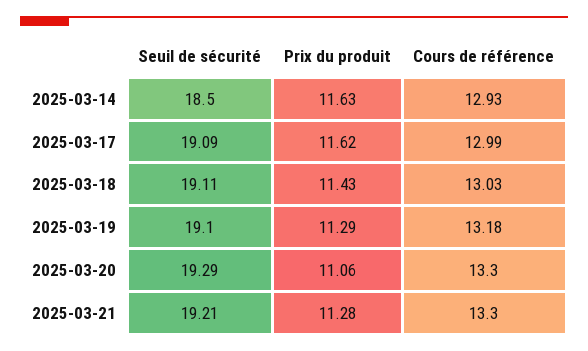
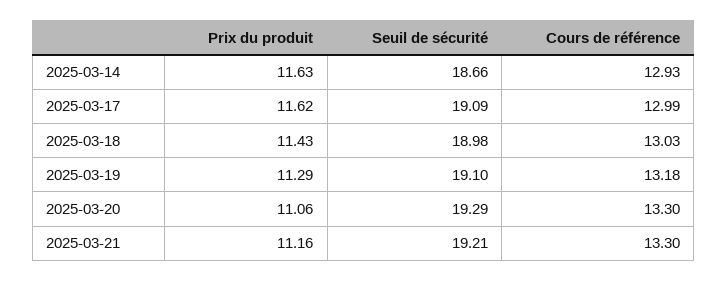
Seuil de sécurité, 2025-03-14: 18.5 -> 18.66
Seuil de sécurité, 2025-03-18: 19.11 -> 18.98
Prix du produit, 2025-03-21: 11.28 -> 11.16

